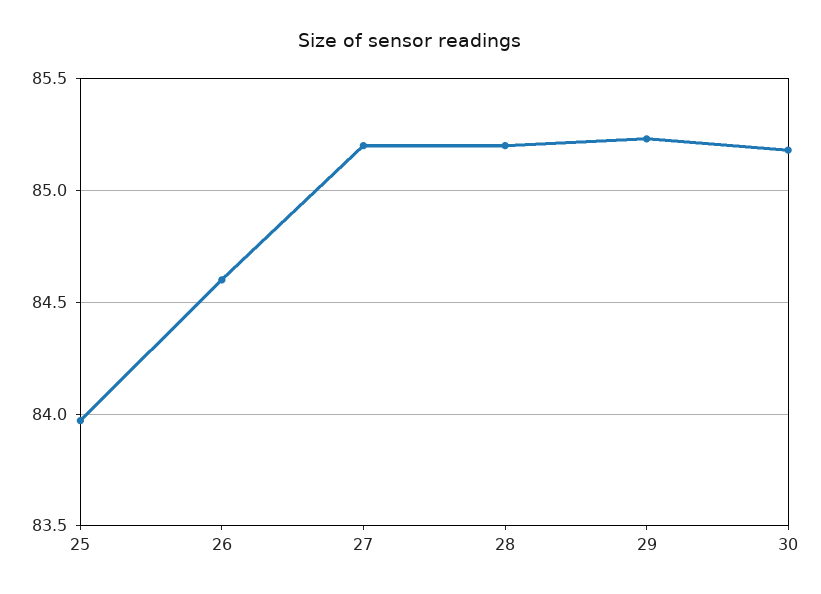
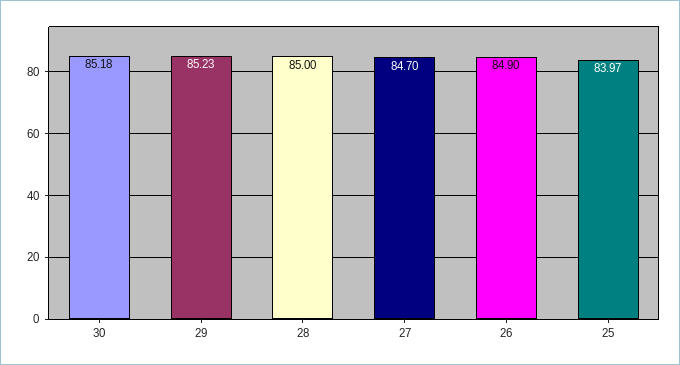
26: 84.6 -> 84.9
27: 85.2 -> 84.7
28: 85.2 -> 85

